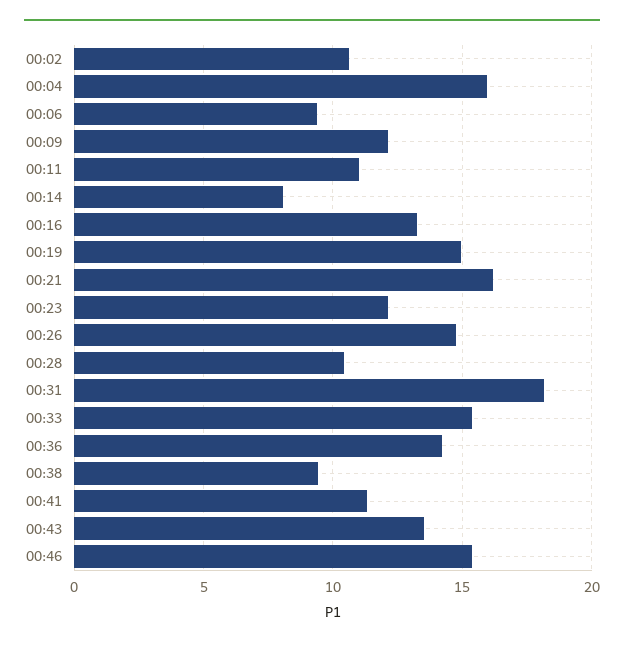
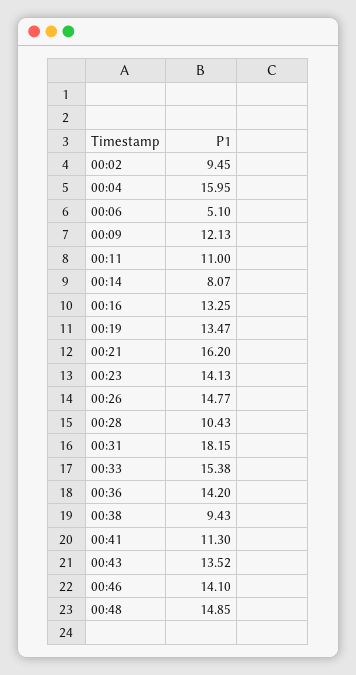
00:02: 10.5 -> 9.45
00:06: 9.5 -> 5.1
00:19: 15 -> 13.47
00:23: 12 -> 14.13
00:46: 15.5 -> 14.1
00:48: none -> 14.85

